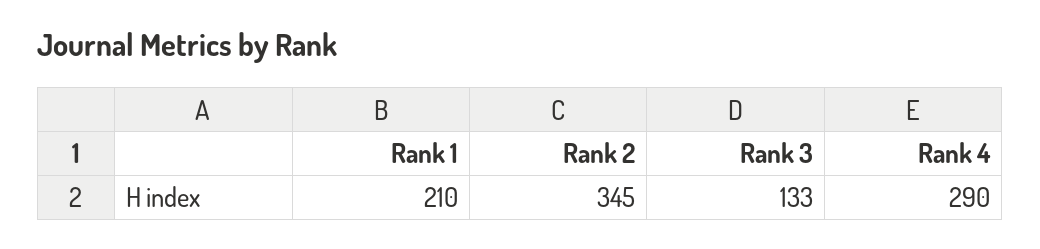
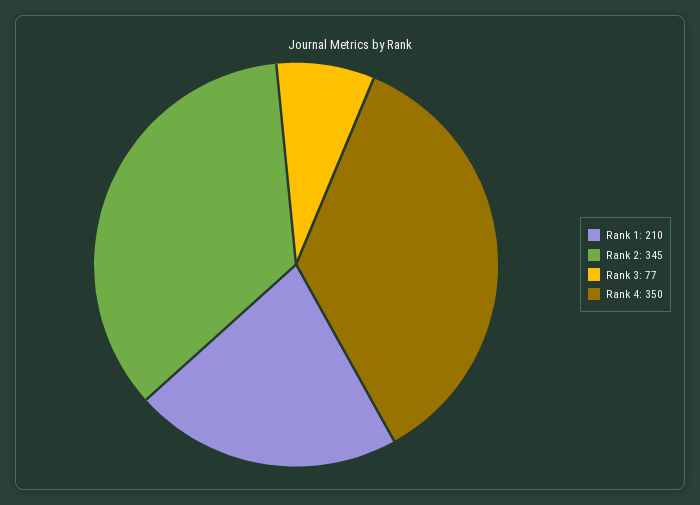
Rank 3: 133 -> 77
Rank 4: 290 -> 350

